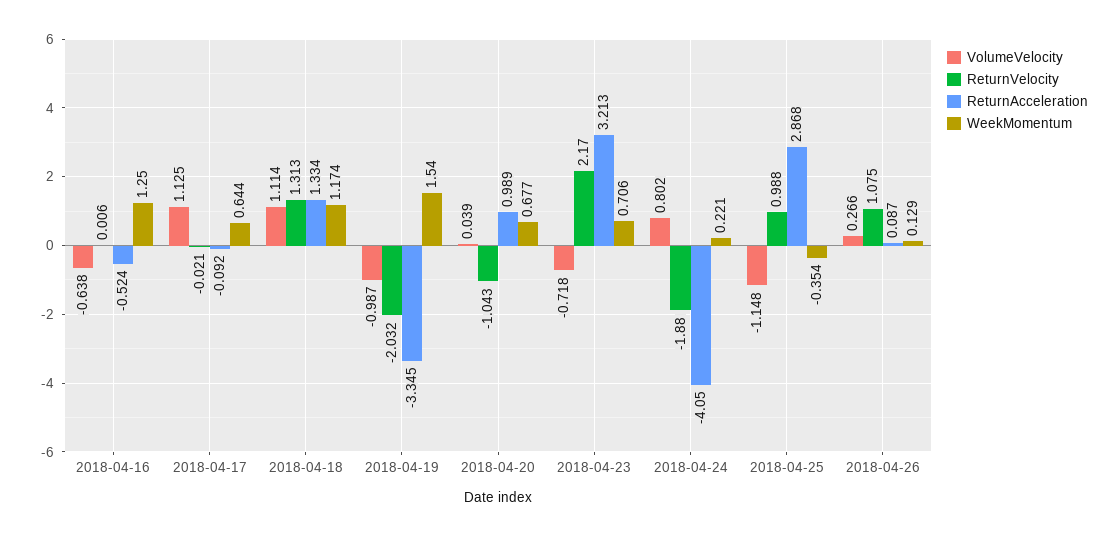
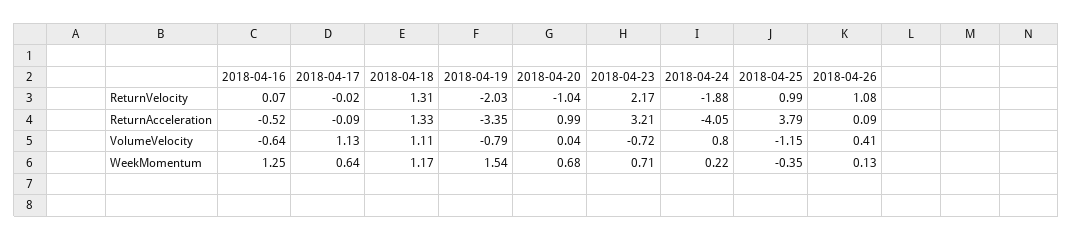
ReturnVelocity, 2018-04-16: 0.006 -> 0.07
VolumeVelocity, 2018-04-19: -0.987 -> -0.79
ReturnAcceleration, 2018-04-25: 2.868 -> 3.79
VolumeVelocity, 2018-04-26: 0.266 -> 0.41

